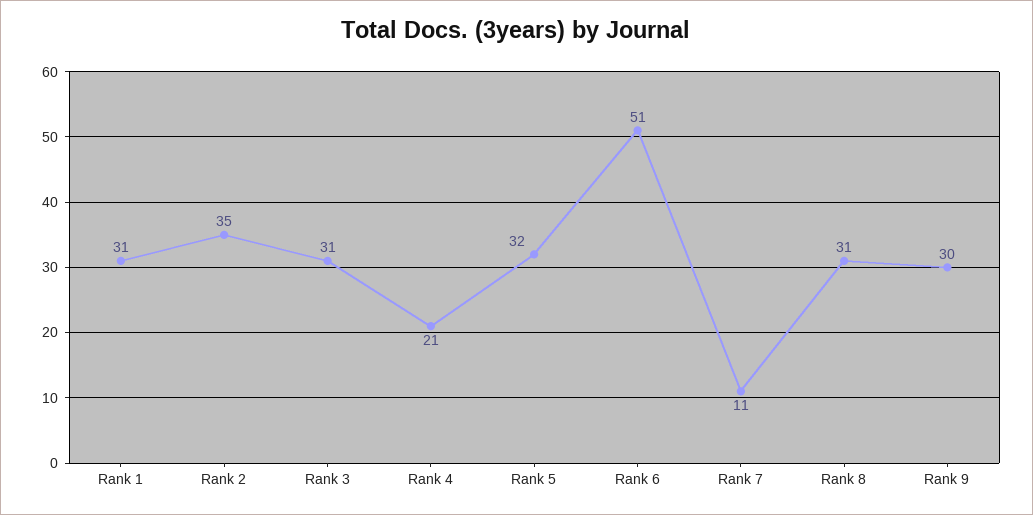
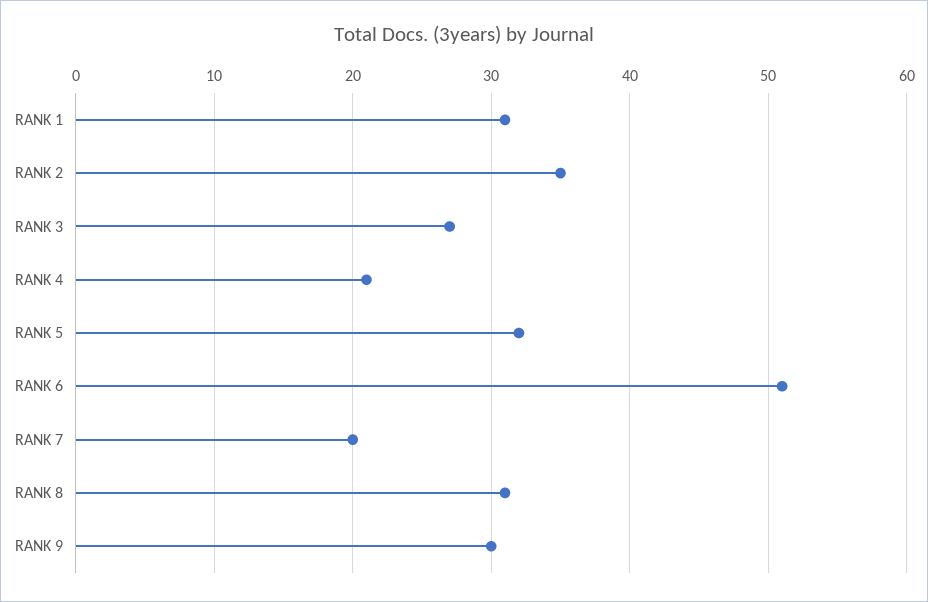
Rank 3: 31 -> 27
Rank 7: 11 -> 20

